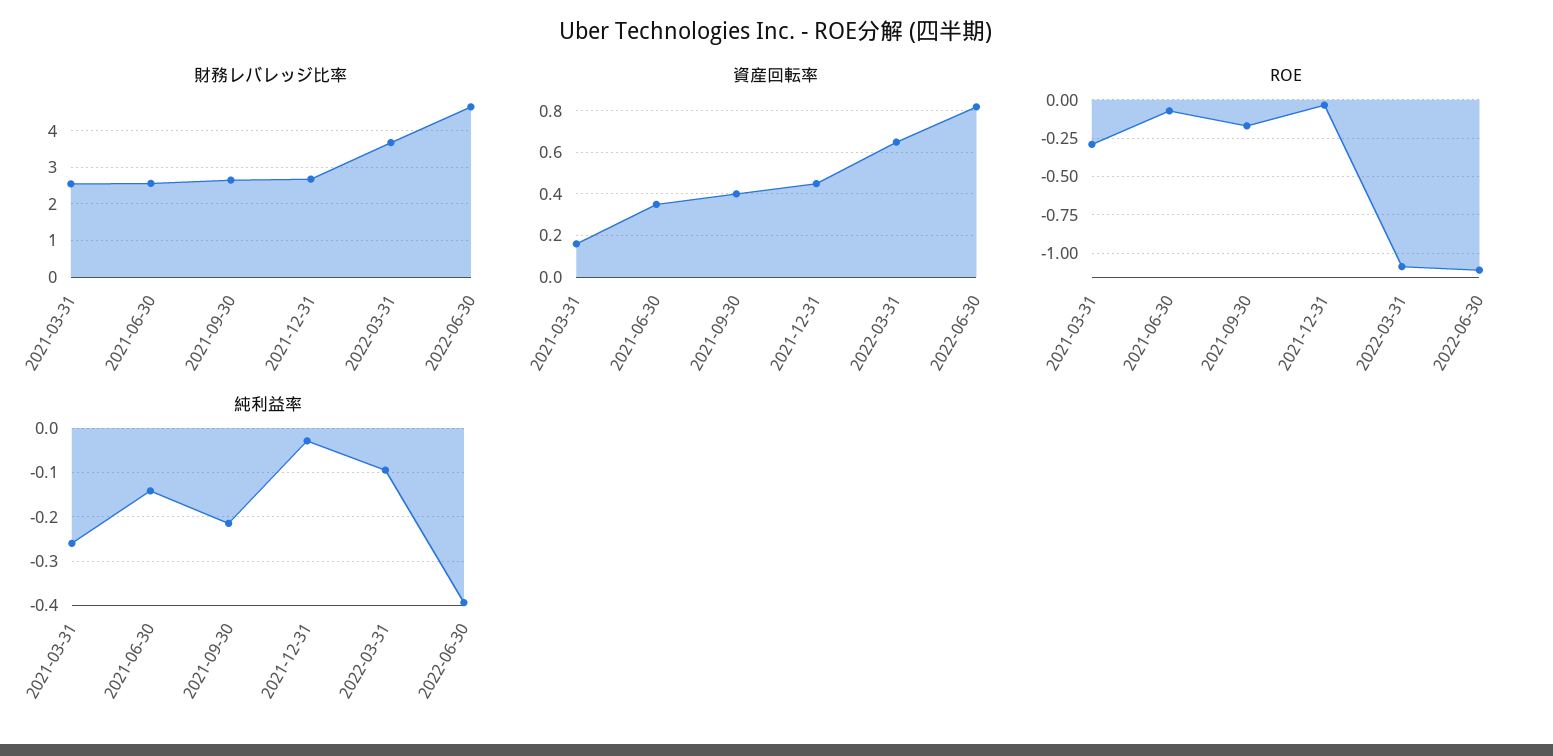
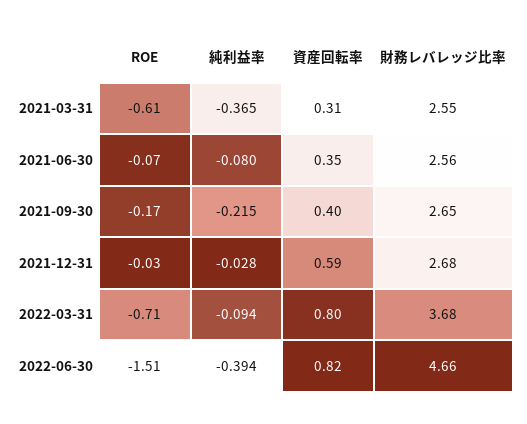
資産回転率, 2021-03-31: 0.15 -> 0.31
資産回転率, 2021-12-31: 0.45 -> 0.59
資産回転率, 2022-03-31: 0.65 -> 0.8
ROE, 2021-03-31: -0.3 -> -0.61
ROE, 2022-03-31: -1.1 -> -0.71
ROE, 2022-06-30: -1.1 -> -1.51
純利益率, 2021-03-31: -0.26 -> -0.365
純利益率, 2021-06-30: -0.14 -> -0.08

